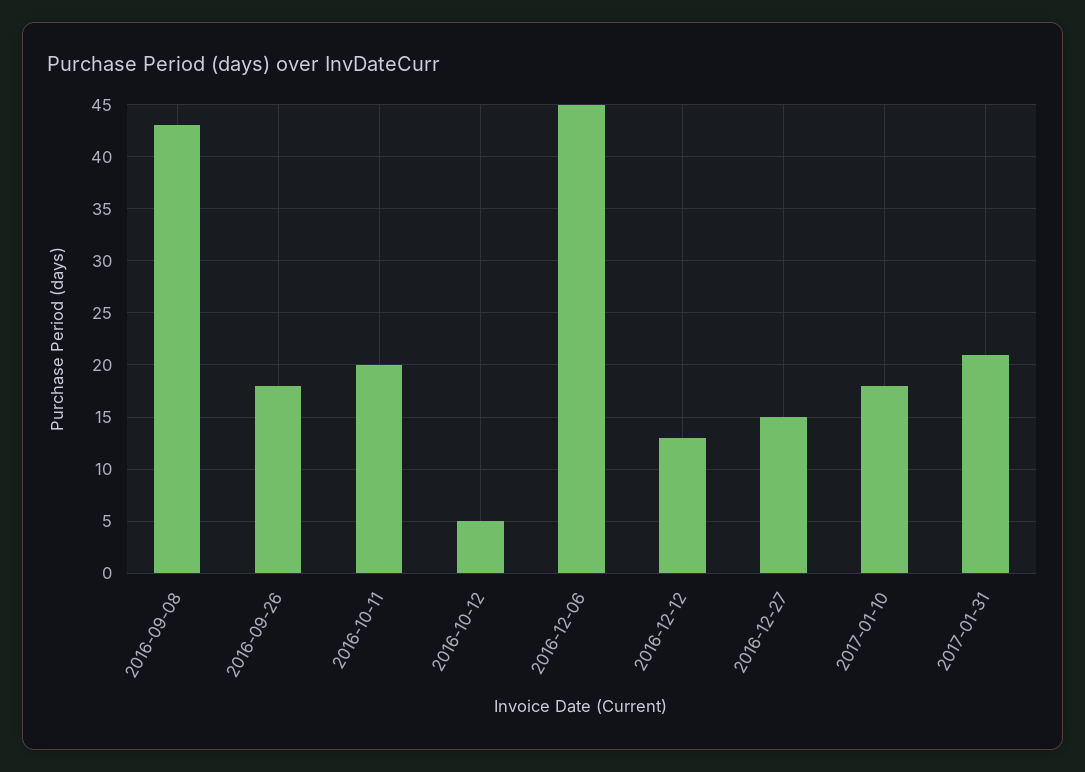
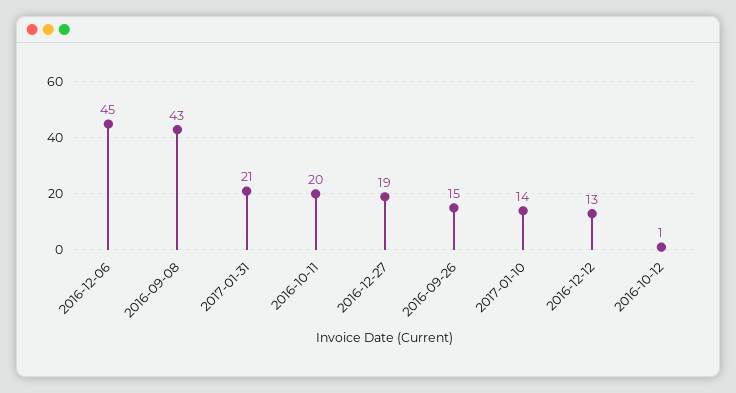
2016-09-26: 18 -> 15
2016-10-12: 5 -> 1
2016-12-27: 15 -> 19
2017-01-10: 18 -> 14

